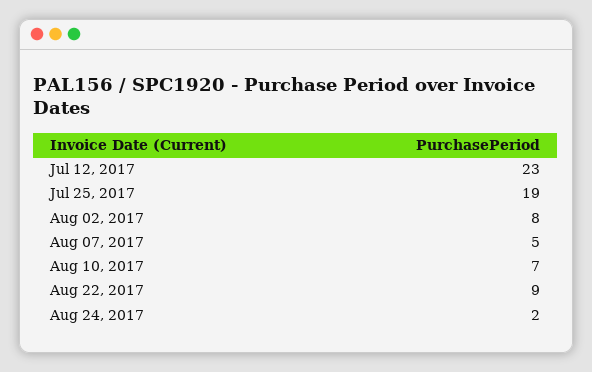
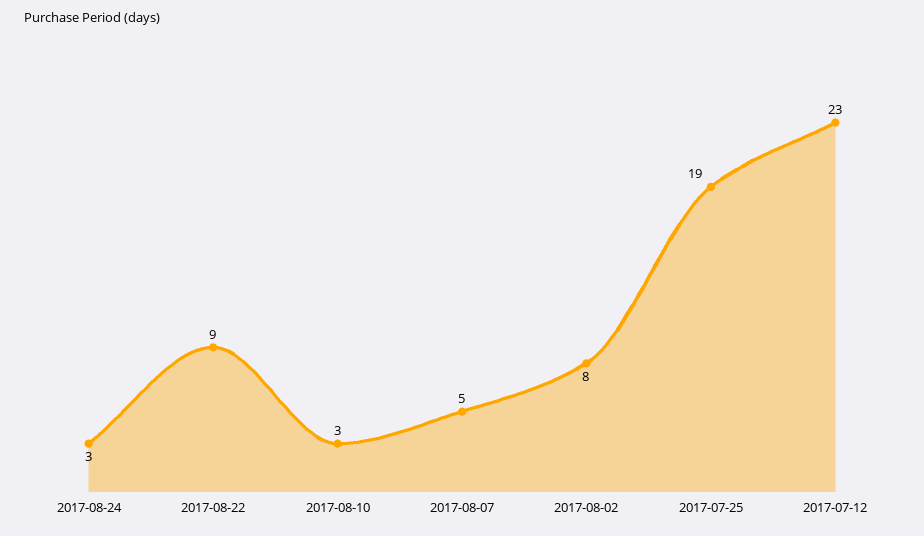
Aug 10, 2017: 7 -> 3
Aug 24, 2017: 2 -> 3

